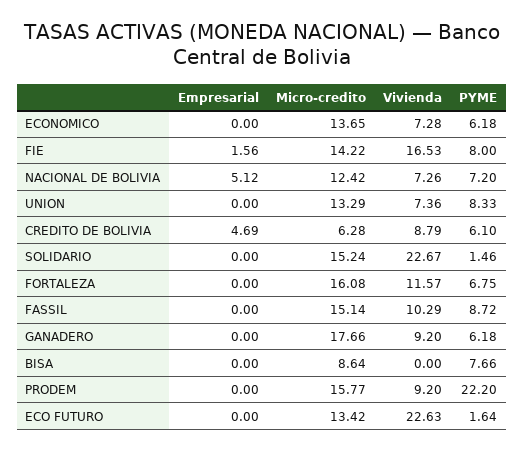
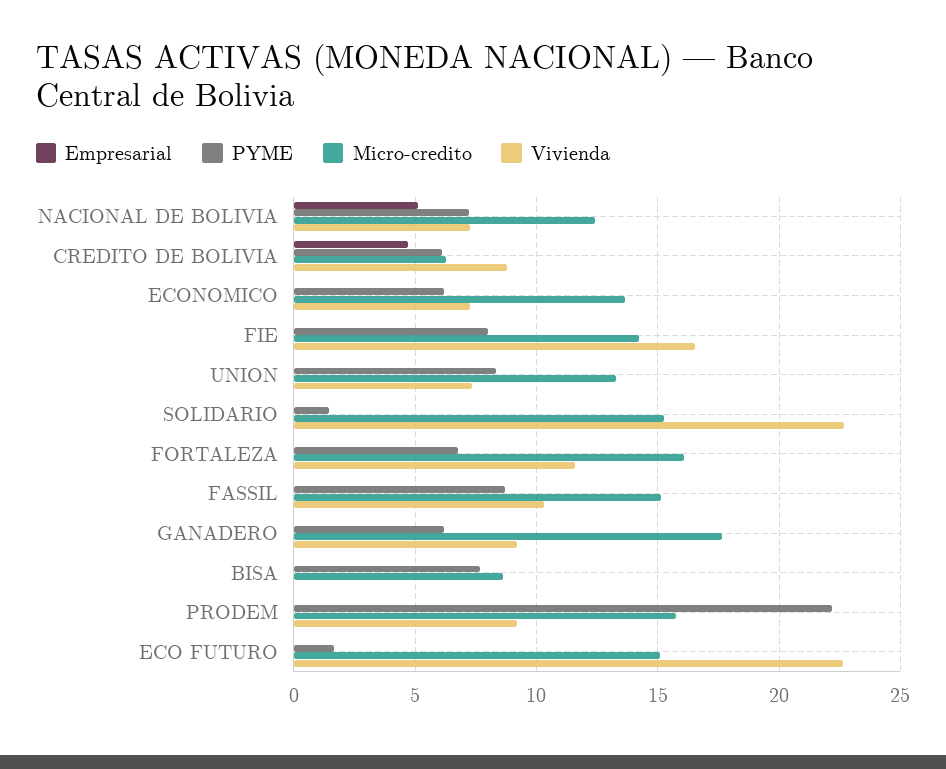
Empresarial, FIE: 1.56 -> 0
Micro-credito, ECO FUTURO: 13.42 -> 15

